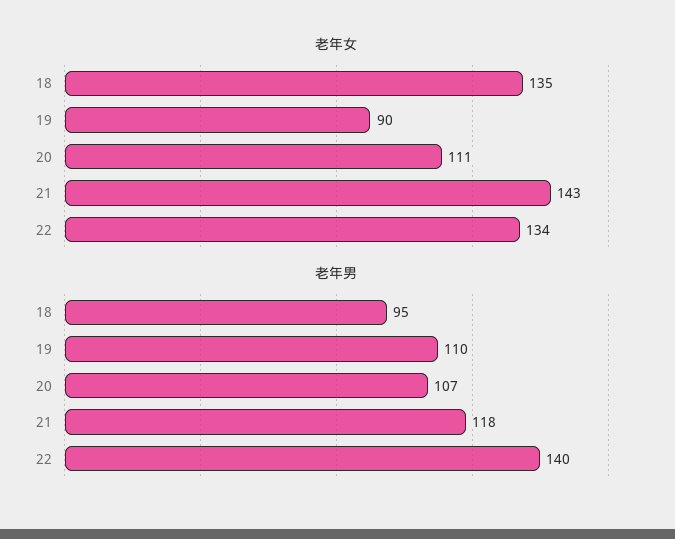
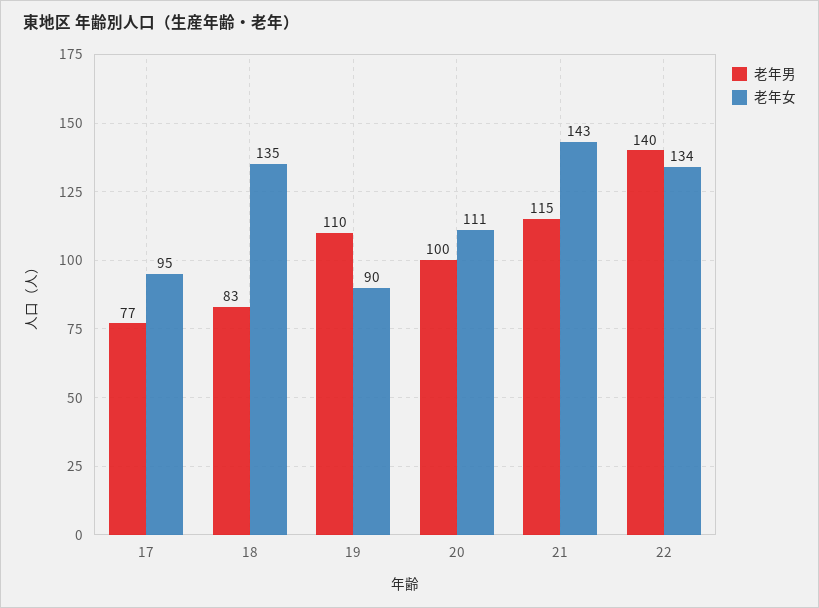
老年男, 18: 95 -> 83
老年男, 20: 107 -> 100
老年男, 21: 118 -> 115
老年男, 17: none -> 77
老年女, 17: none -> 95

